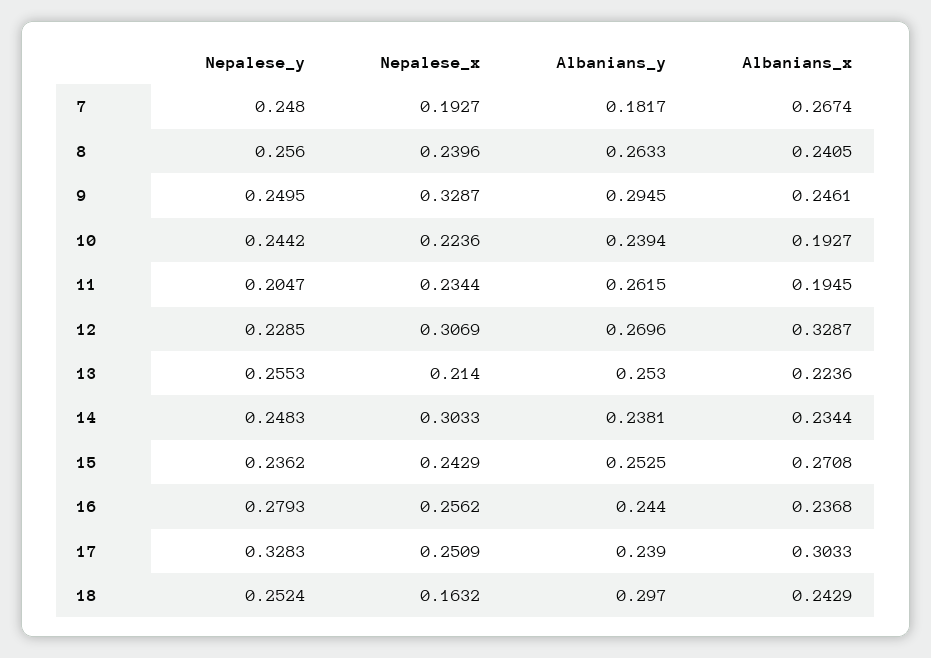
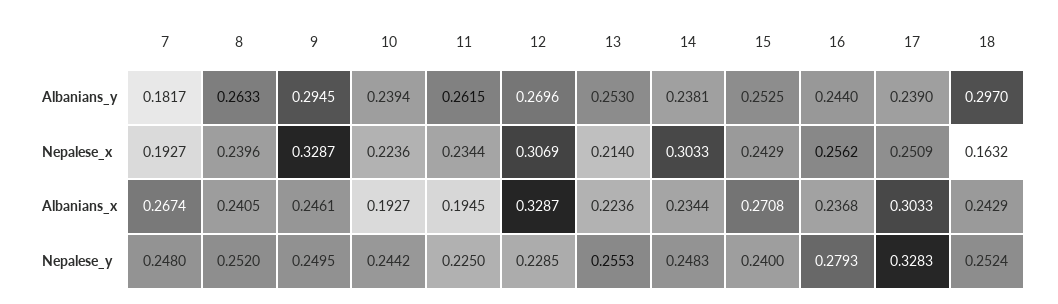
Nepalese_y, 8: 0.256 -> 0.252
Nepalese_y, 11: 0.2047 -> 0.225
Nepalese_y, 15: 0.2362 -> 0.24

